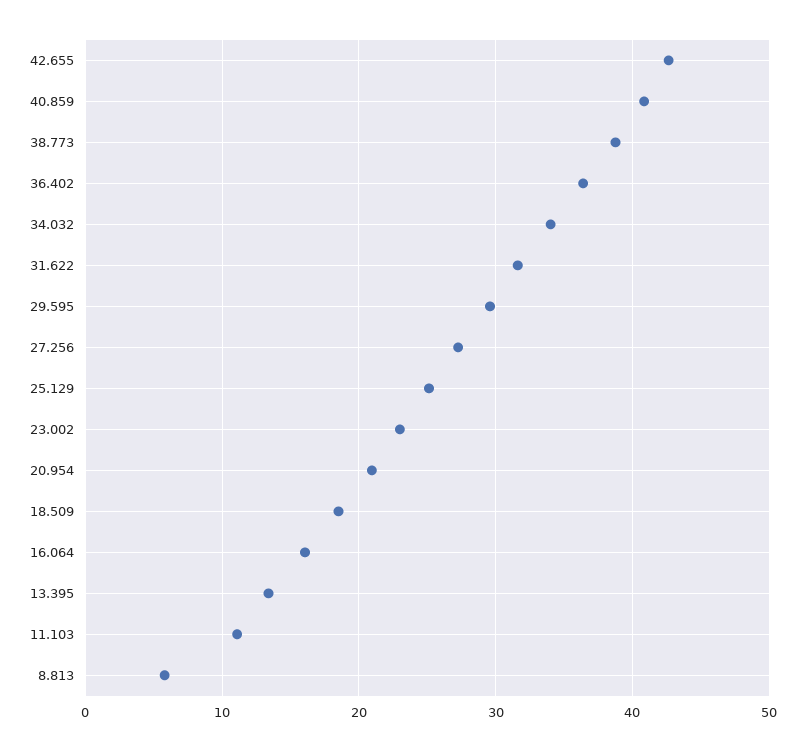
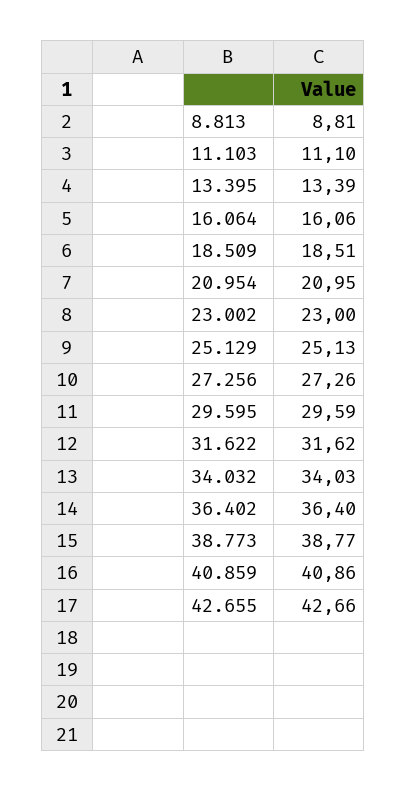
8.813: 6 -> 8.81

